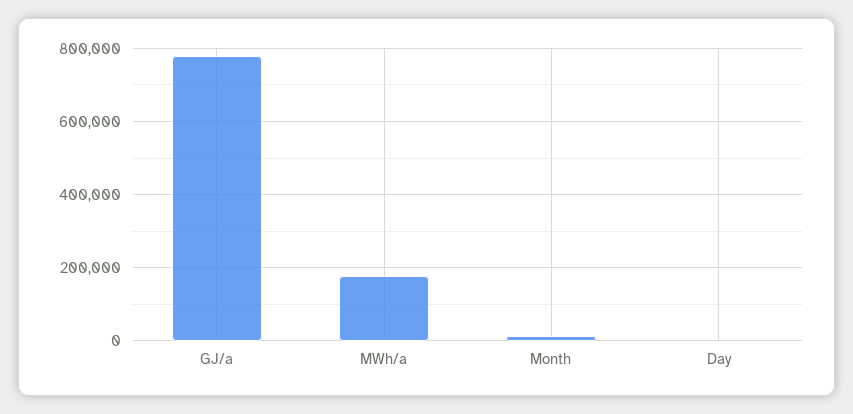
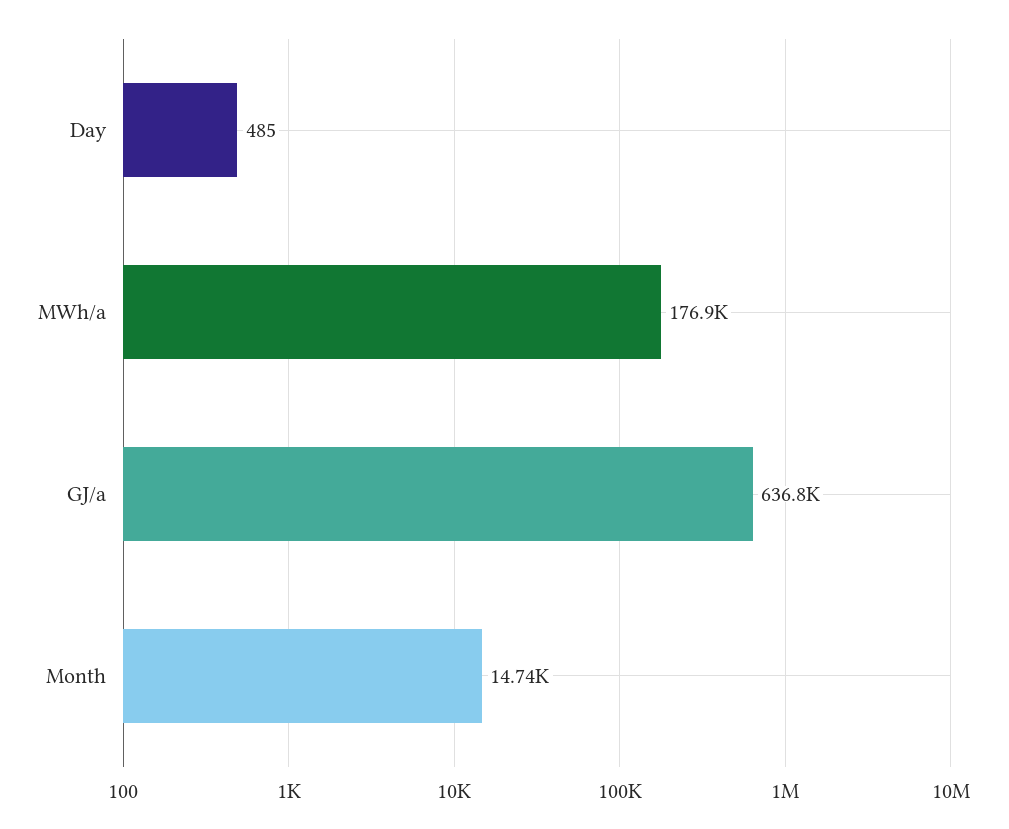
GJ/a: 780000 -> 636800

